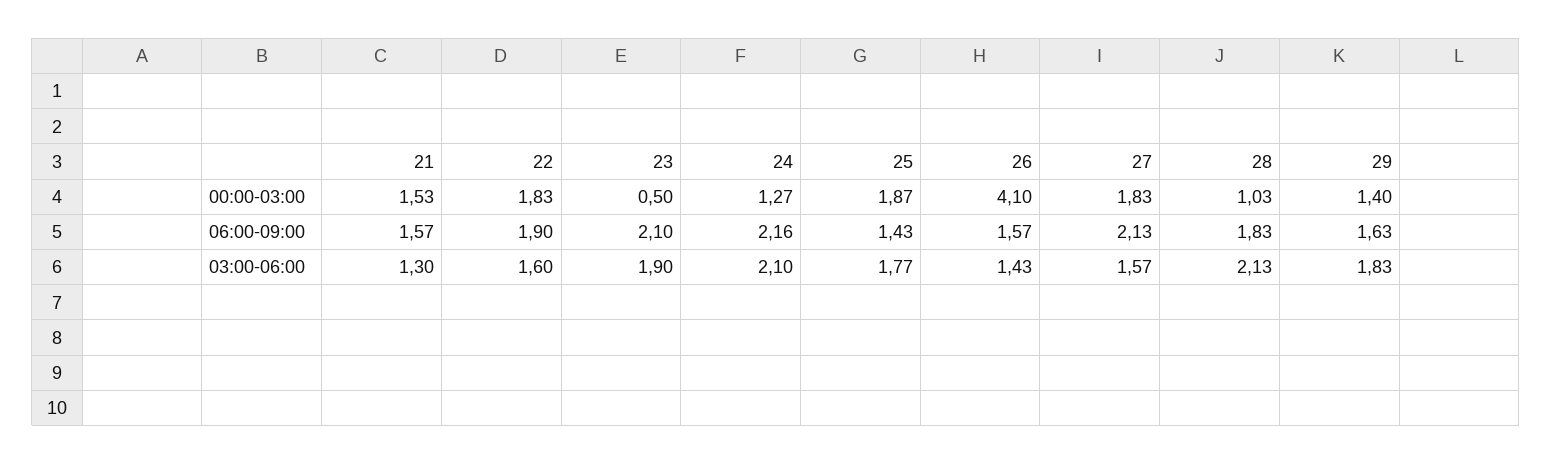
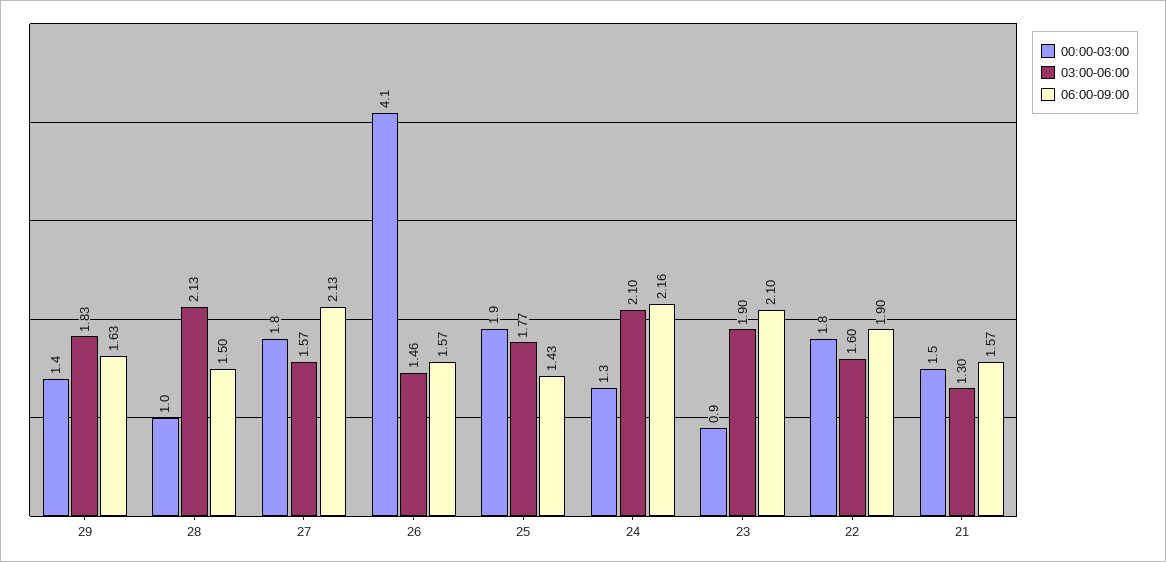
00:00-03:00, 23: 0.5 -> 0.9
06:00-09:00, 28: 1.83 -> 1.5
03:00-06:00, 26: 1.43 -> 1.46

